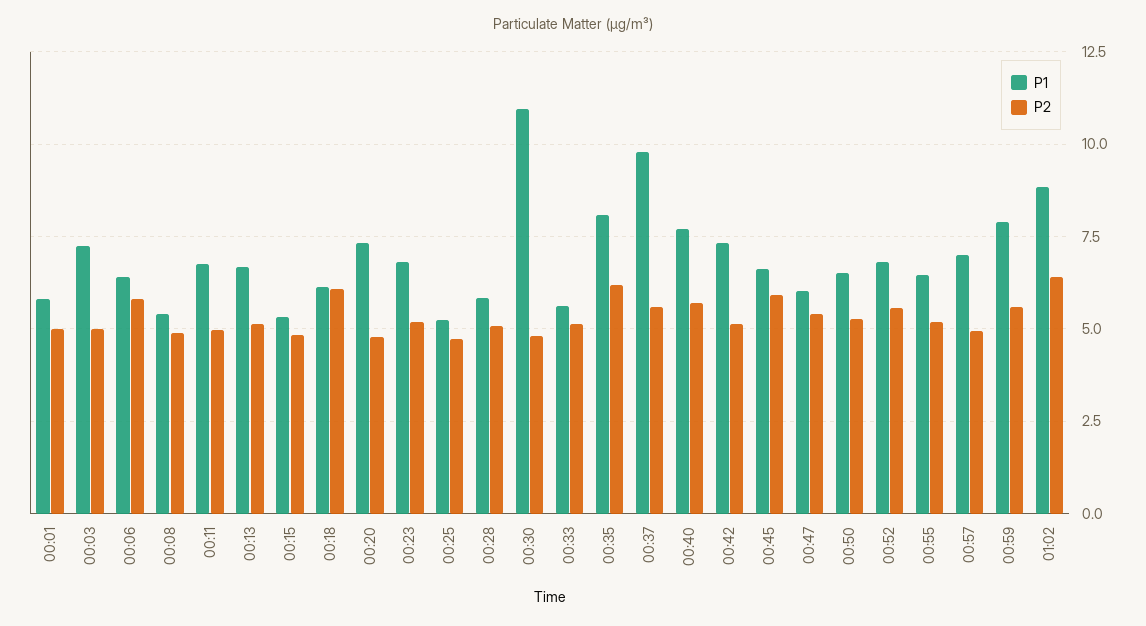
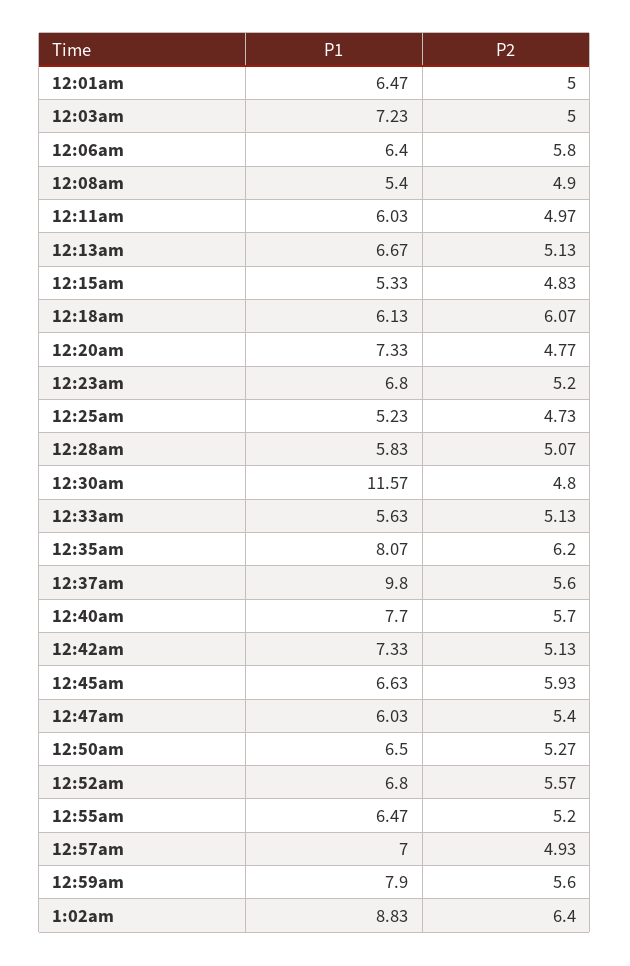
P1, 00:01: 5.75 -> 6.47
P1, 00:11: 6.75 -> 6.03
P1, 00:30: 11 -> 11.57

